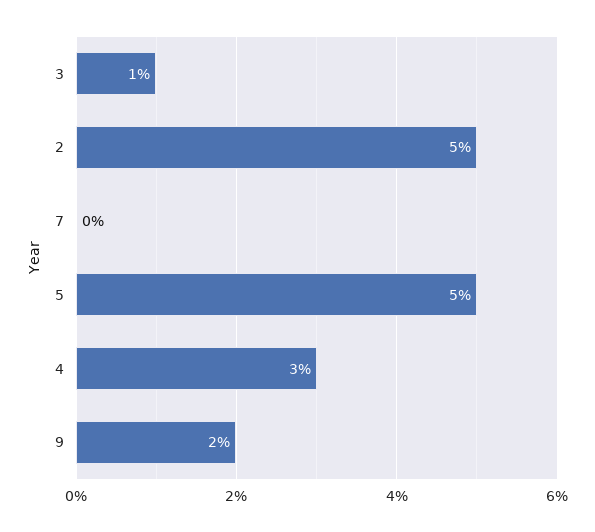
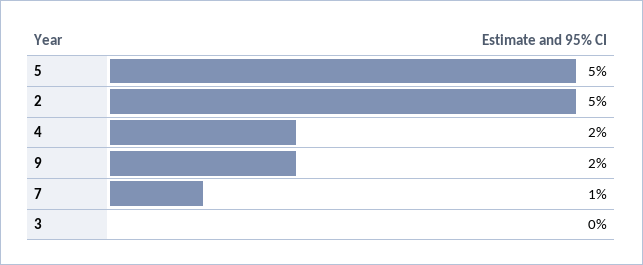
3: 1 -> 0
7: 0 -> 1
4: 3 -> 2

